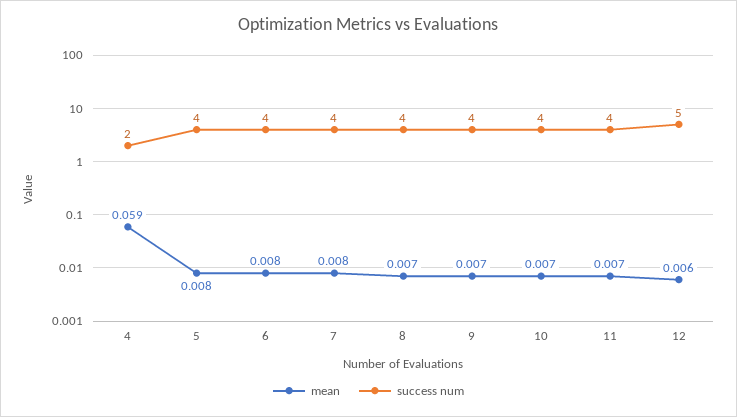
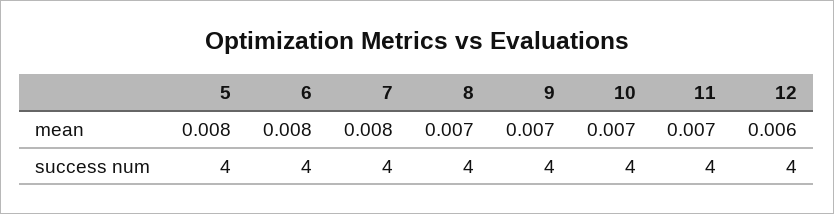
mean, 4: 0.059 -> none
success num, 4: 2 -> none
success num, 12: 5 -> 4

